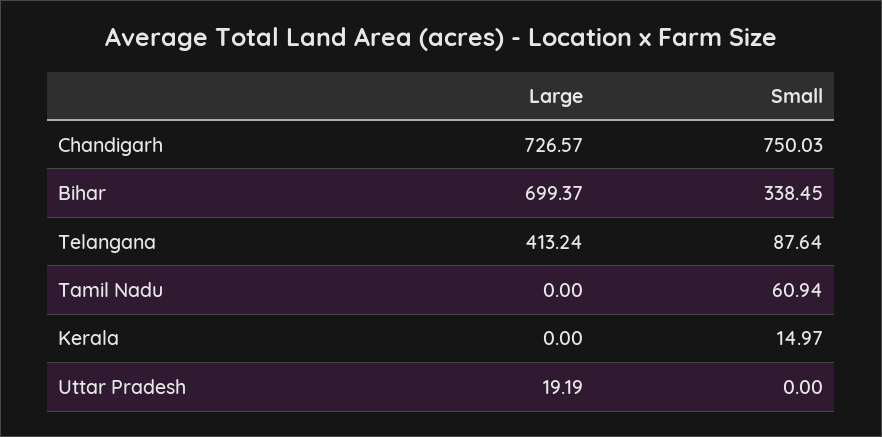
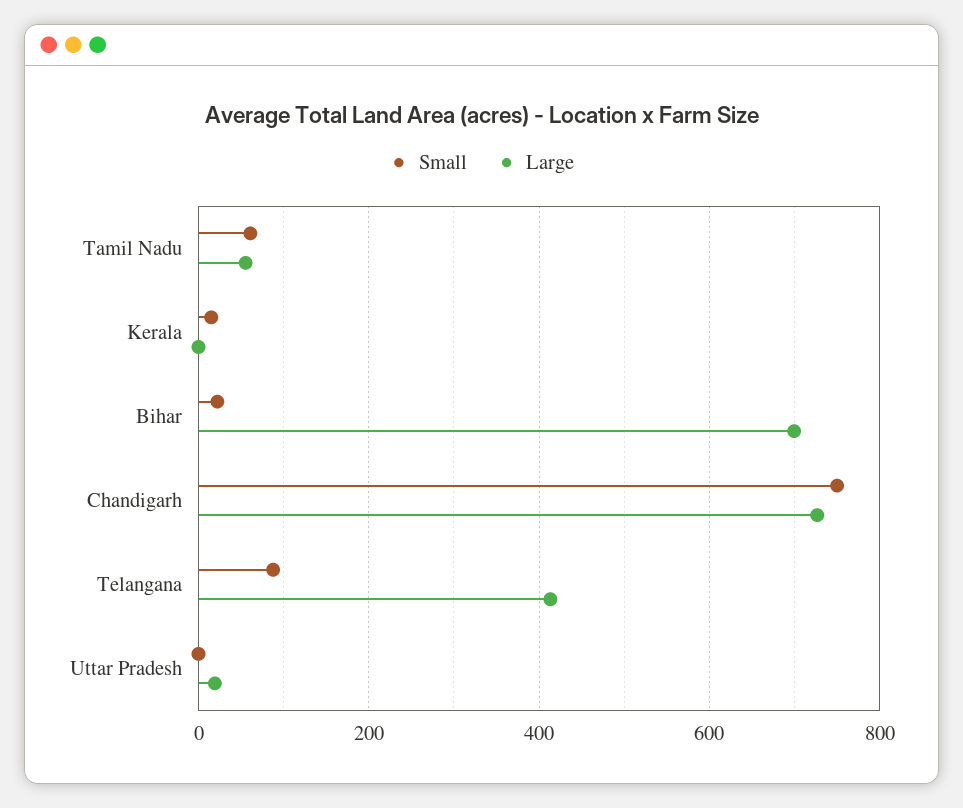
Small, Bihar: 338.45 -> 20
Large, Tamil Nadu: 0 -> 60

